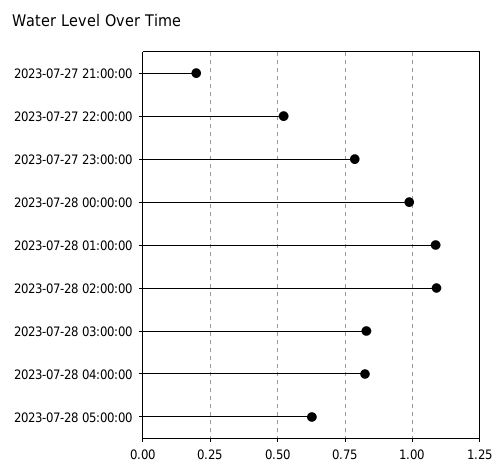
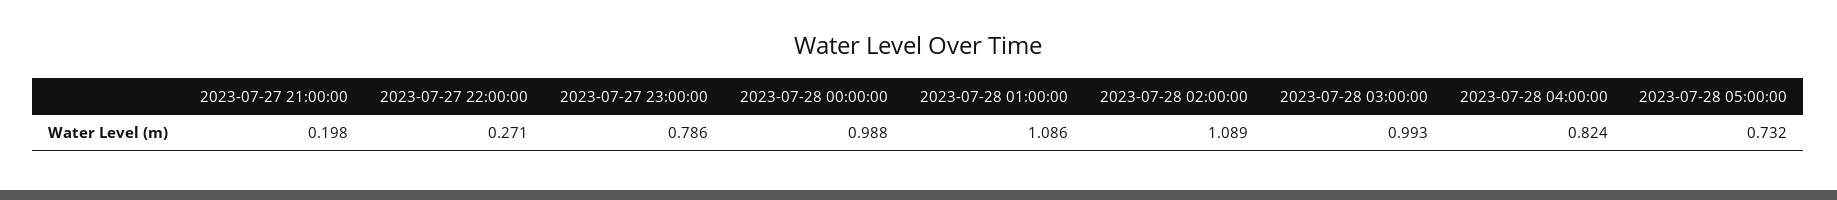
2023-07-27 22:00:00: 0.525 -> 0.271
2023-07-28 03:00:00: 0.825 -> 0.993
2023-07-28 05:00:00: 0.625 -> 0.732

